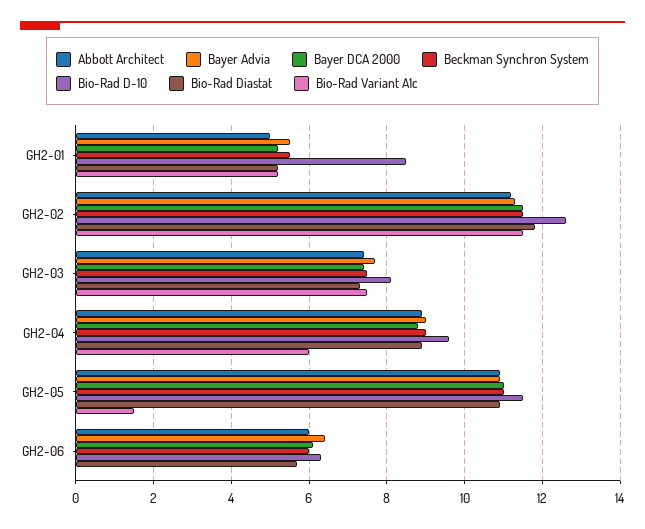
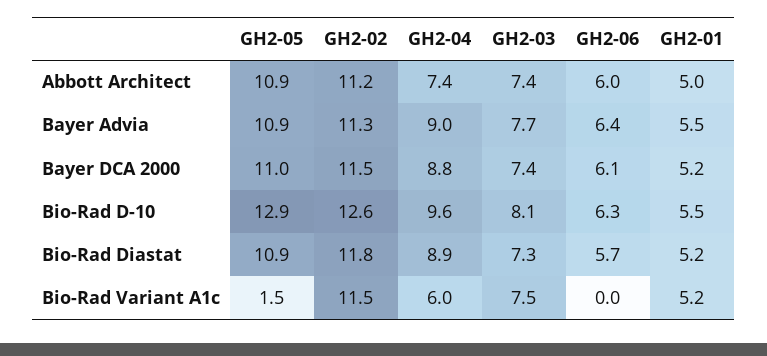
Beckman Synchron System, GH2-01: 5.5 -> none
Bio-Rad D-10, GH2-01: 8.5 -> 5.5
Beckman Synchron System, GH2-02: 11.5 -> none
Beckman Synchron System, GH2-03: 7.5 -> none
Abbott Architect, GH2-04: 9 -> 7.4
Beckman Synchron System, GH2-04: 9 -> none
Beckman Synchron System, GH2-05: 11 -> none
Bio-Rad D-10, GH2-05: 11.5 -> 12.9
Beckman Synchron System, GH2-06: 6 -> none

